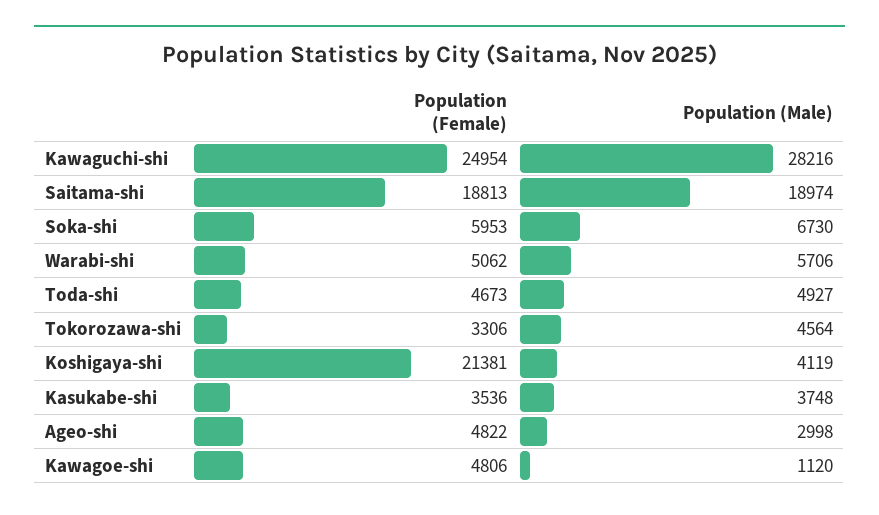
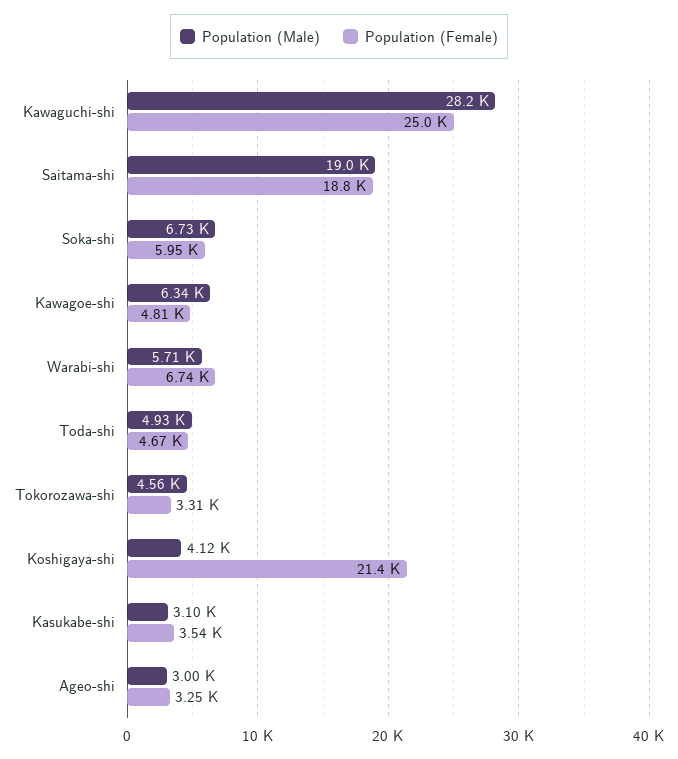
Population (Female), Warabi-shi: 5062 -> 6740
Population (Male), Kasukabe-shi: 3748 -> 3100
Population (Female), Ageo-shi: 4822 -> 3250
Population (Male), Kawagoe-shi: 1120 -> 6340

